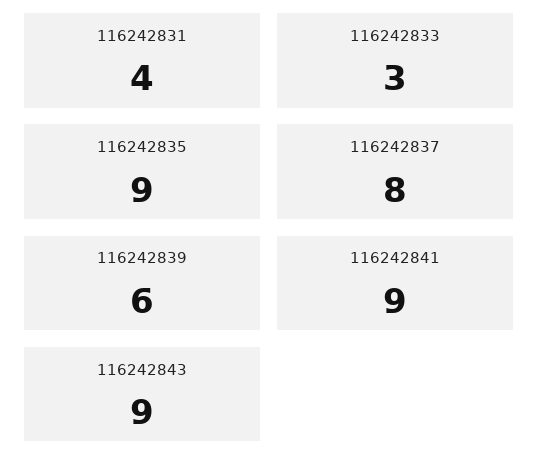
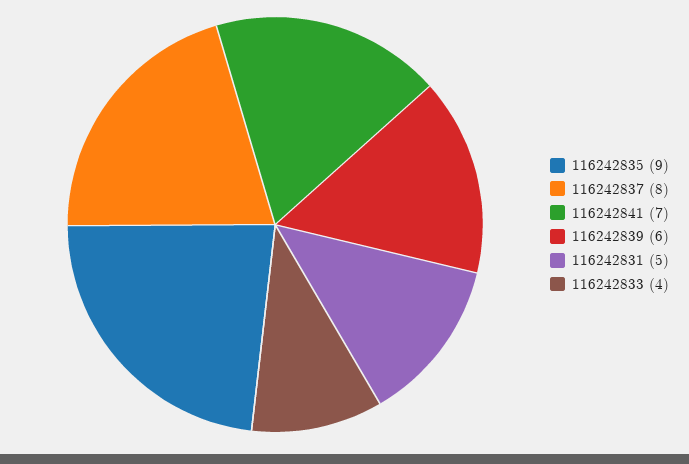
116242831: 4 -> 5
116242833: 3 -> 4
116242841: 9 -> 7
116242843: 9 -> none

